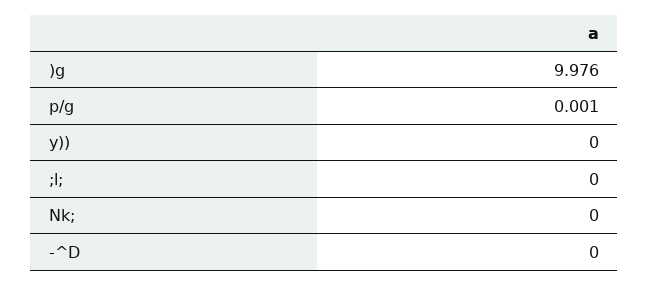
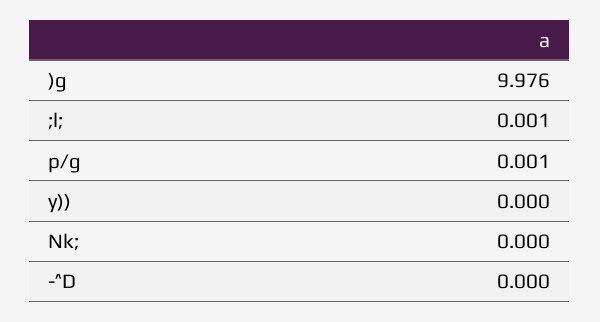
;l;: 0 -> 0.001

